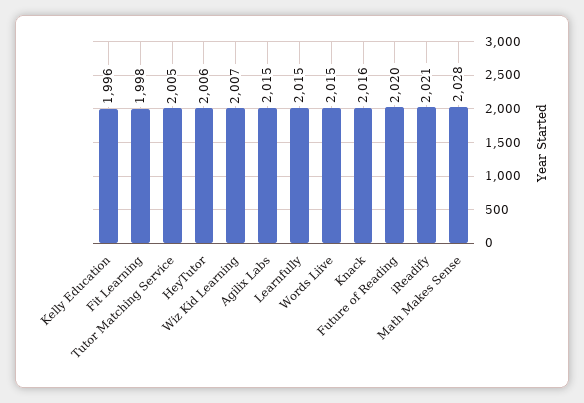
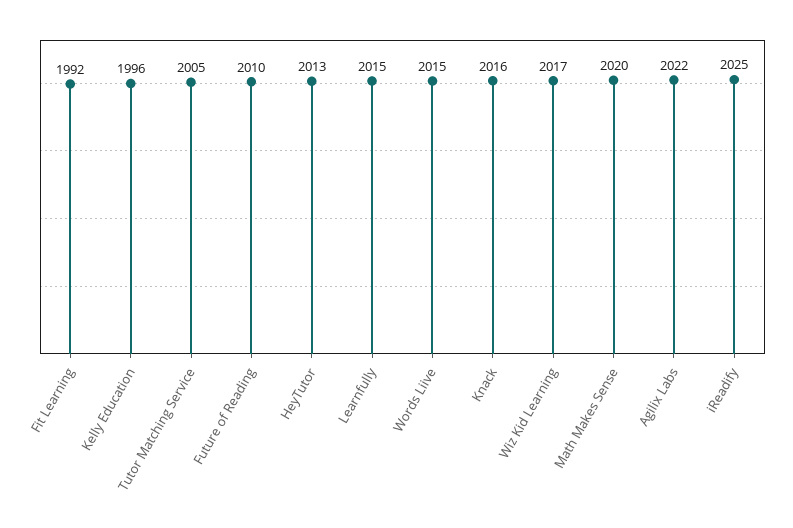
Fit Learning: 1998 -> 1992
HeyTutor: 2006 -> 2013
Wiz Kid Learning: 2007 -> 2017
Agilix Labs: 2015 -> 2022
Future of Reading: 2020 -> 2010
iReadify: 2021 -> 2025
Math Makes Sense: 2028 -> 2020

